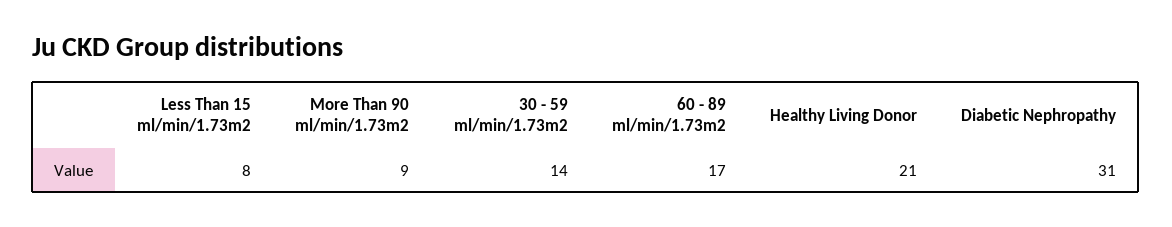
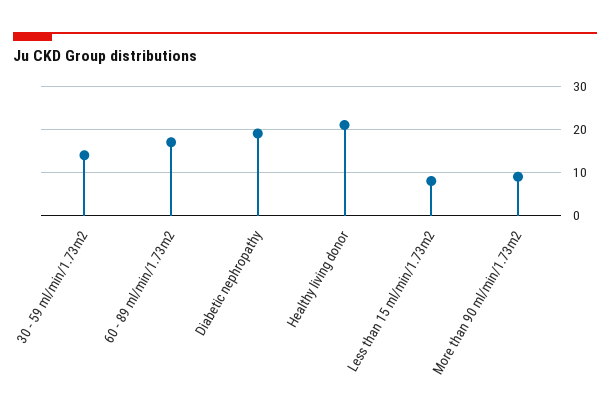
Diabetic Nephropathy: 31 -> 20

